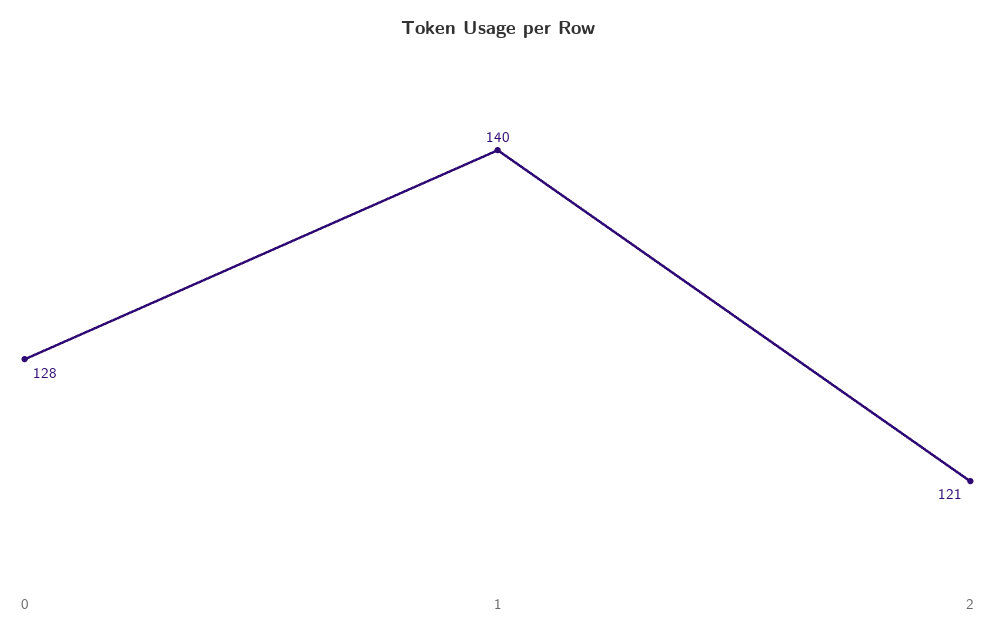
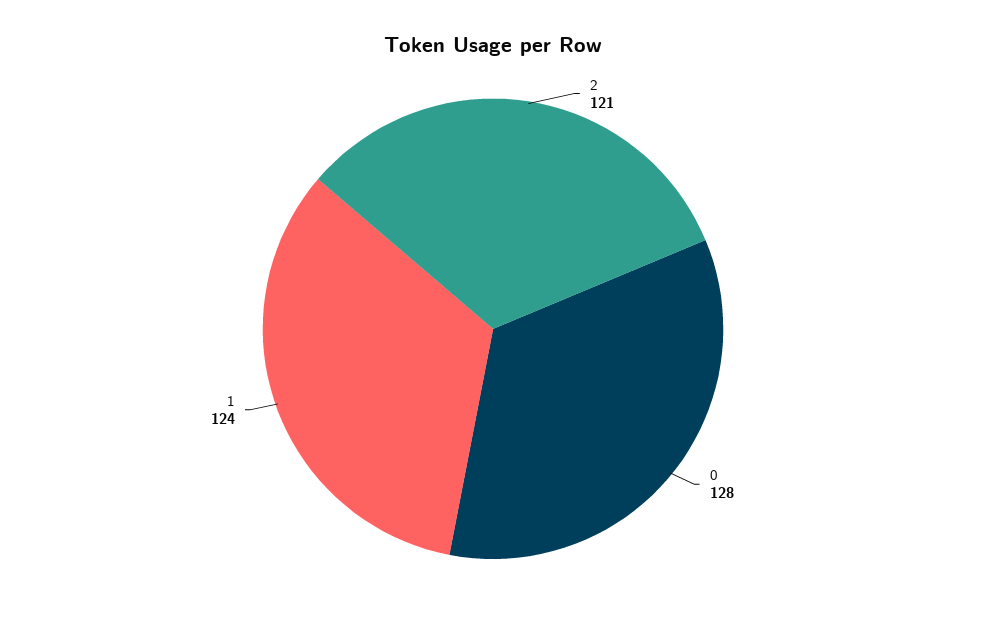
1: 140 -> 124

